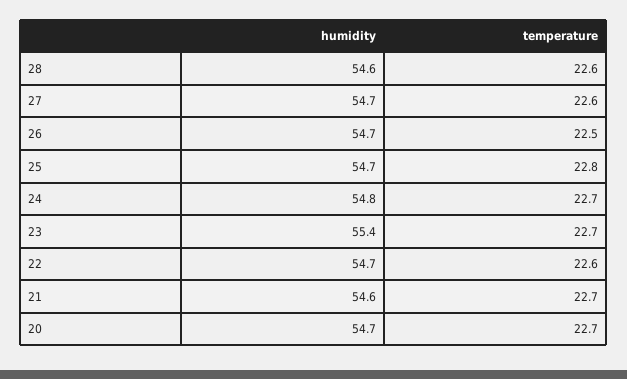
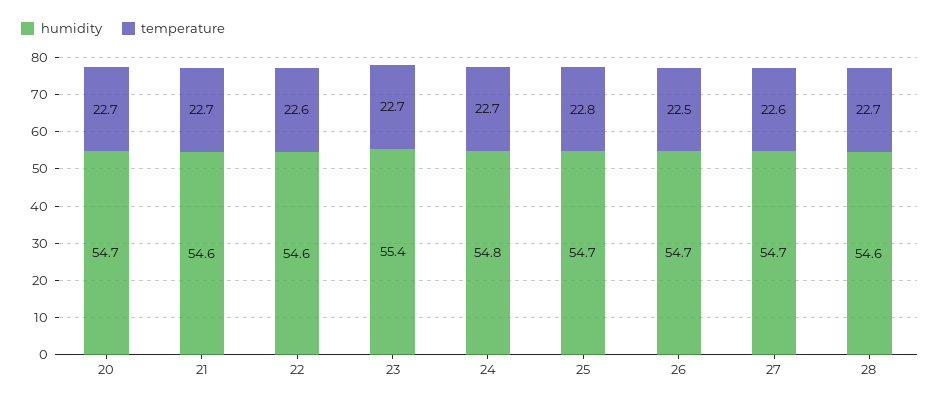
temperature, 28: 22.6 -> 22.7
humidity, 22: 54.7 -> 54.6

